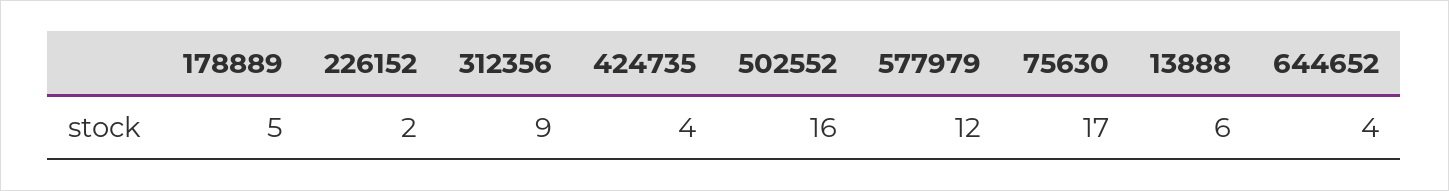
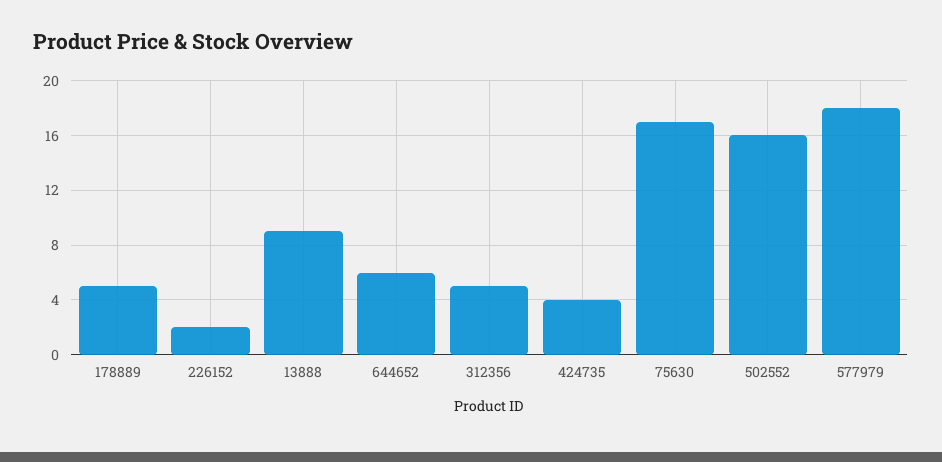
312356: 9 -> 5
577979: 12 -> 18
13888: 6 -> 9
644652: 4 -> 6

